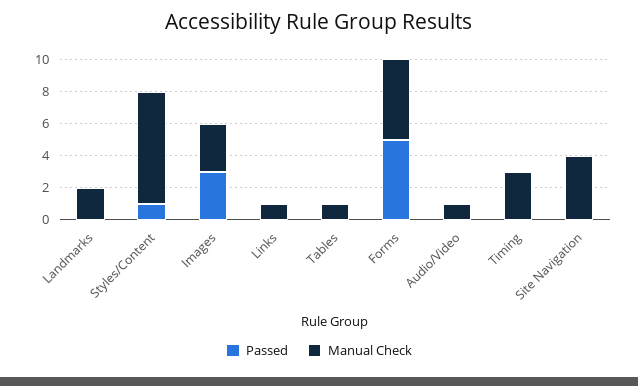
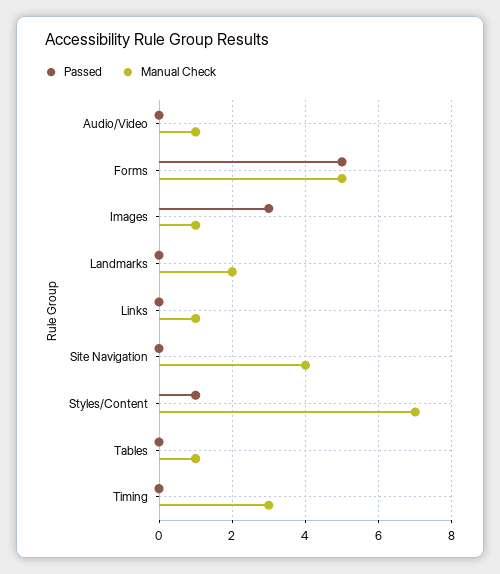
Manual Check, Images: 3 -> 1

